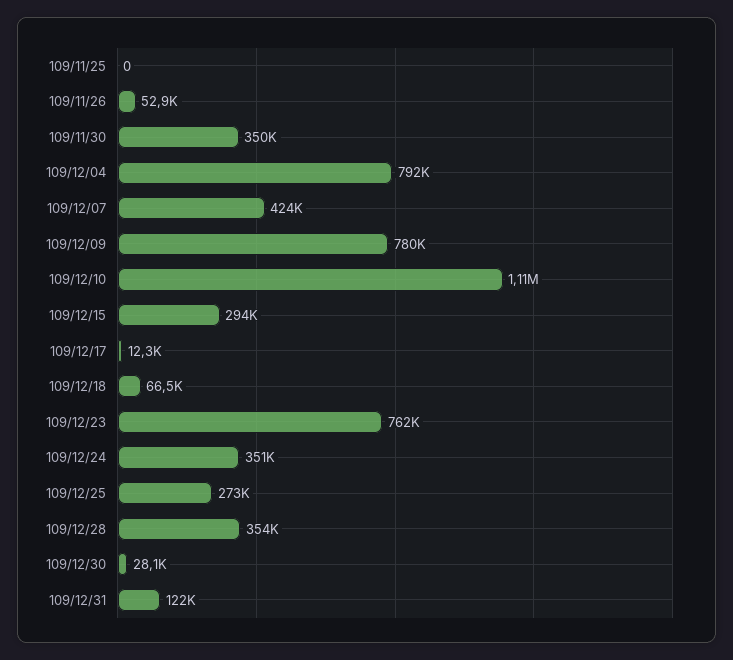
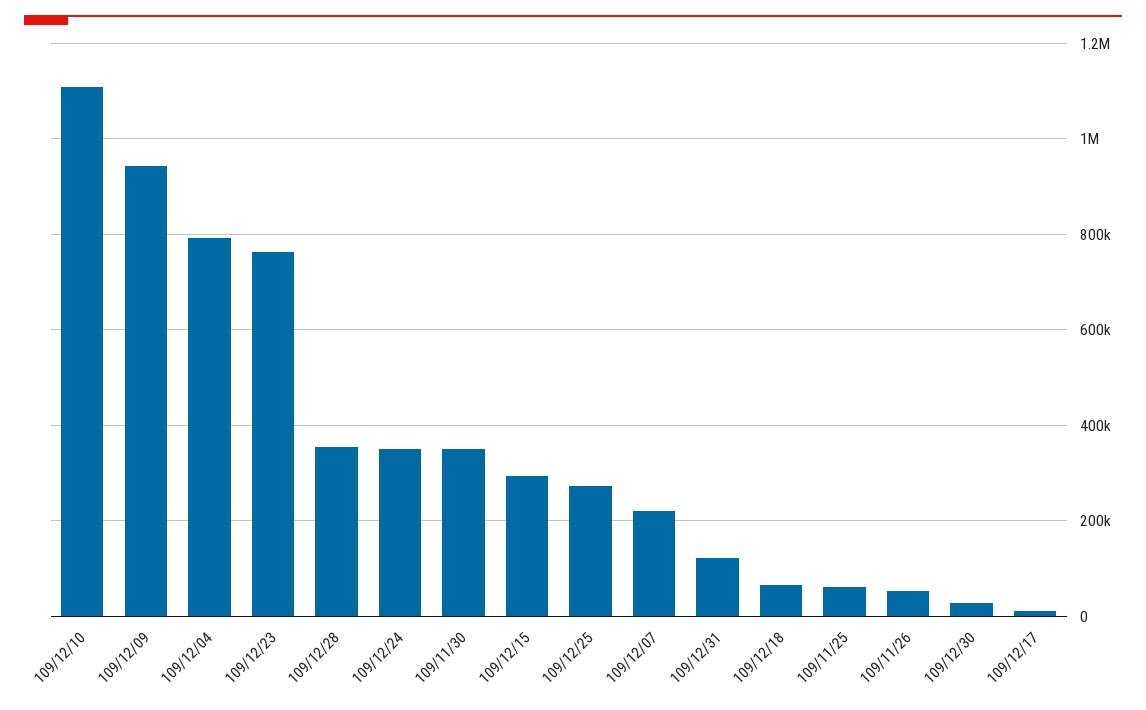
109/11/25: 0 -> 60000
109/12/07: 424000 -> 220000
109/12/09: 780000 -> 940000

